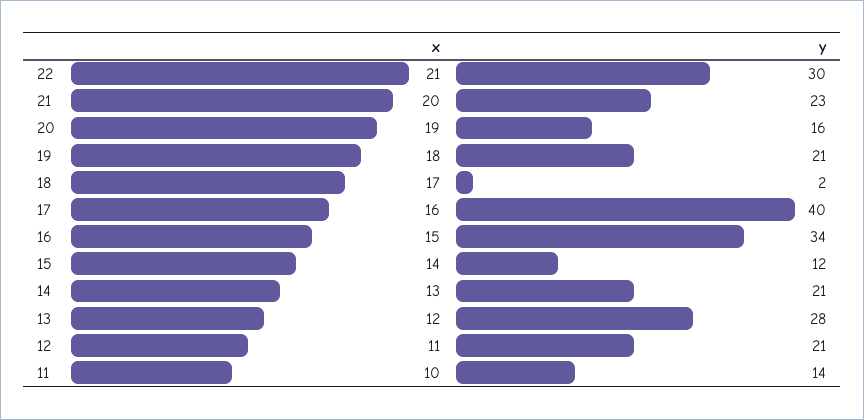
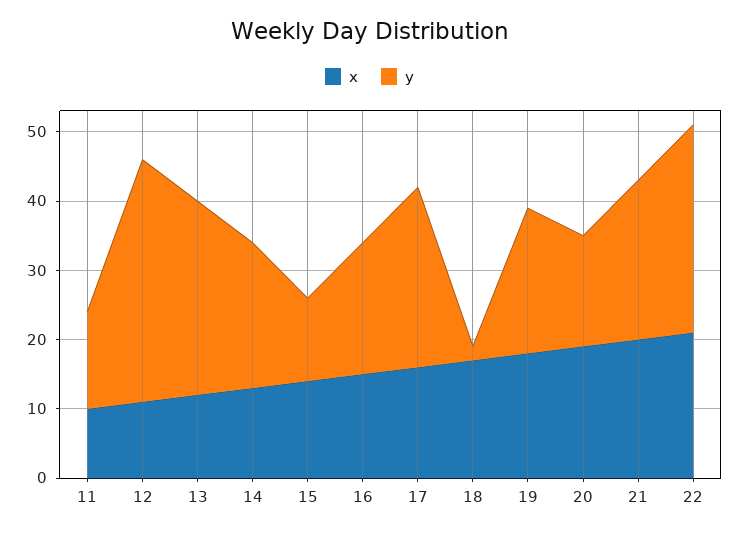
y, 17: 40 -> 25
y, 16: 34 -> 20
y, 12: 21 -> 35

